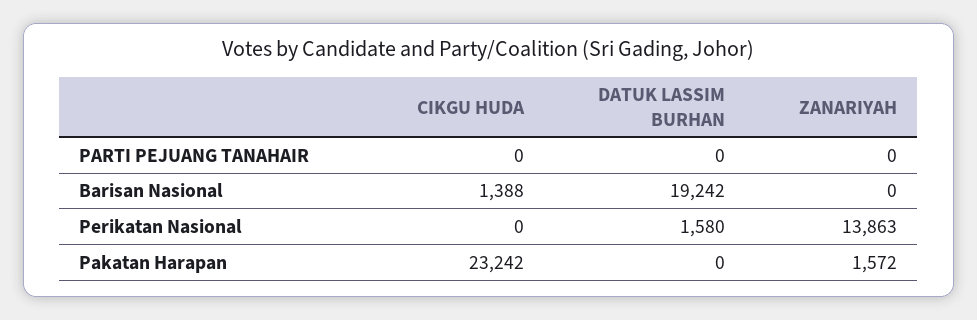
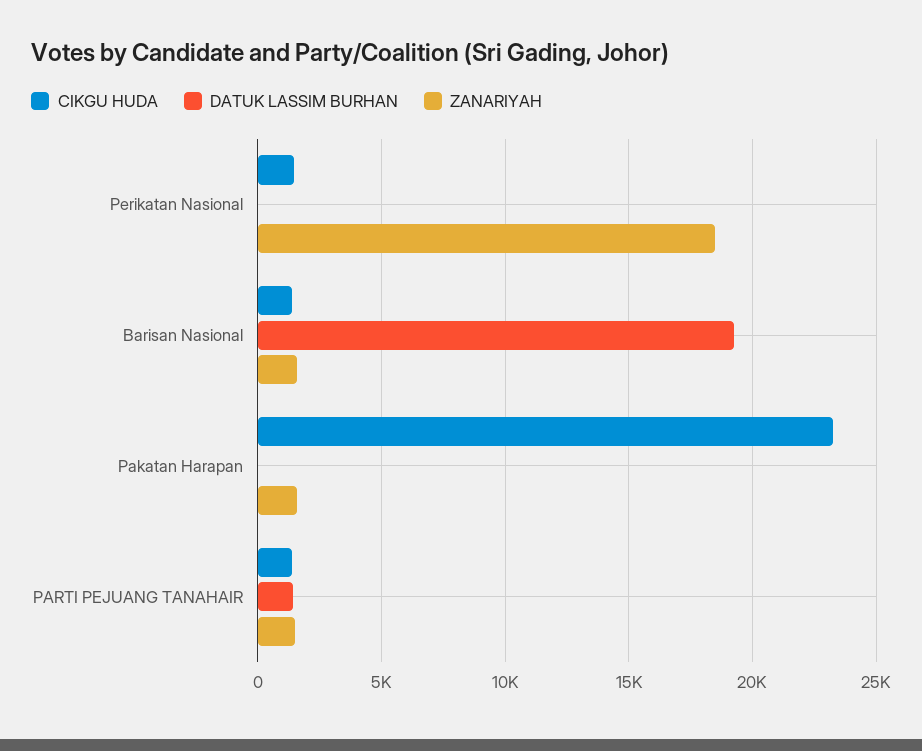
CIKGU HUDA, PARTI PEJUANG TANAHAIR: 0 -> 1500
DATUK LASSIM BURHAN, PARTI PEJUANG TANAHAIR: 0 -> 1500
ZANARIYAH, PARTI PEJUANG TANAHAIR: 0 -> 1500
ZANARIYAH, Barisan Nasional: 0 -> 1500
CIKGU HUDA, Perikatan Nasional: 0 -> 1500
DATUK LASSIM BURHAN, Perikatan Nasional: 1580 -> 0
ZANARIYAH, Perikatan Nasional: 13863 -> 18500

